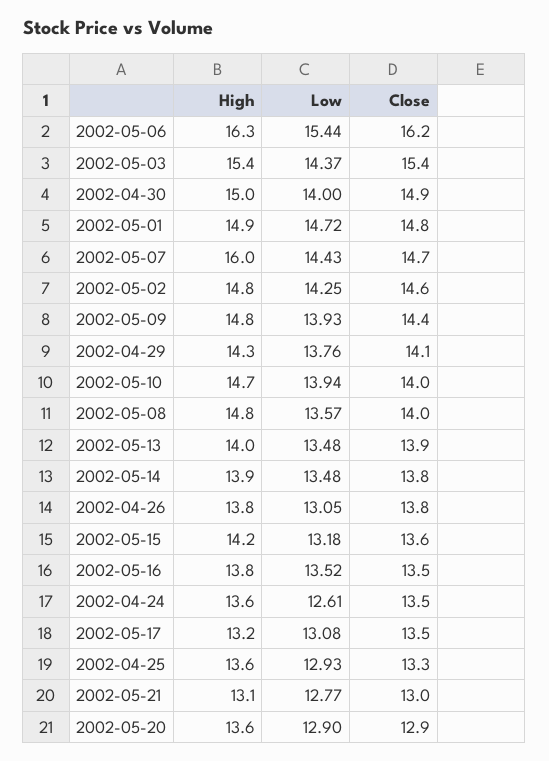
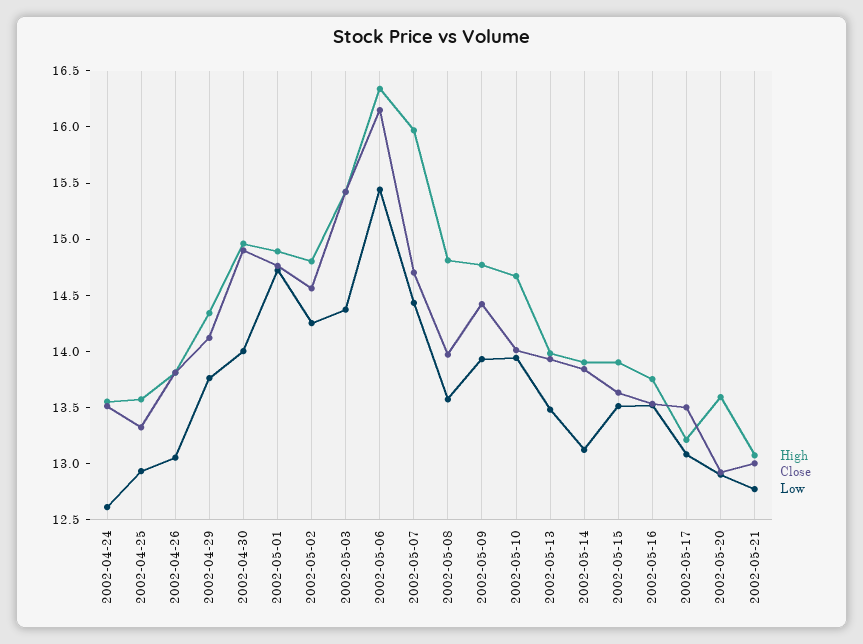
Low, 2002-05-14: 13.48 -> 13.1
High, 2002-05-15: 14.2 -> 13.9
Low, 2002-05-15: 13.18 -> 13.5

